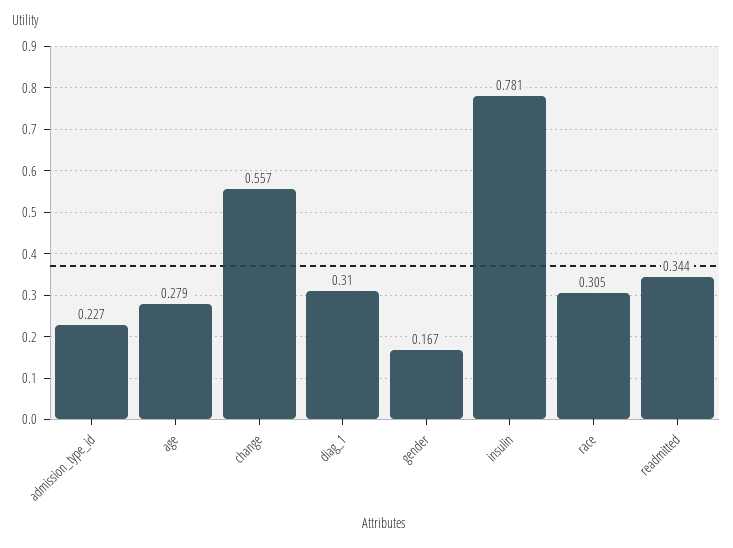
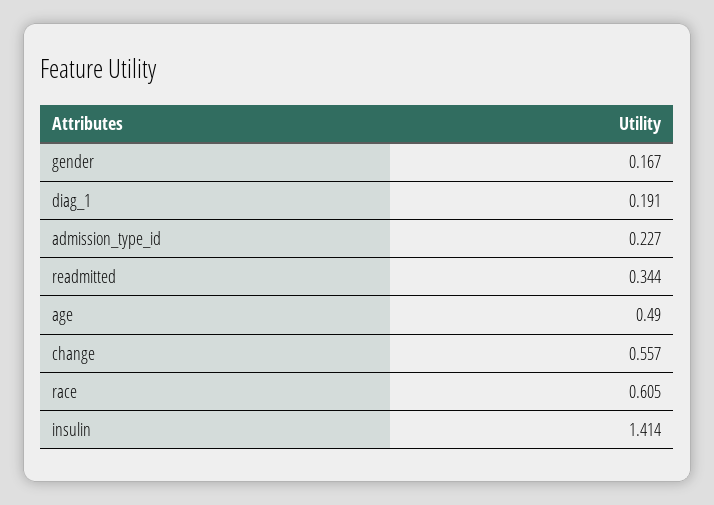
age: 0.279 -> 0.49
diag_1: 0.31 -> 0.191
insulin: 0.781 -> 1.414
race: 0.305 -> 0.605

